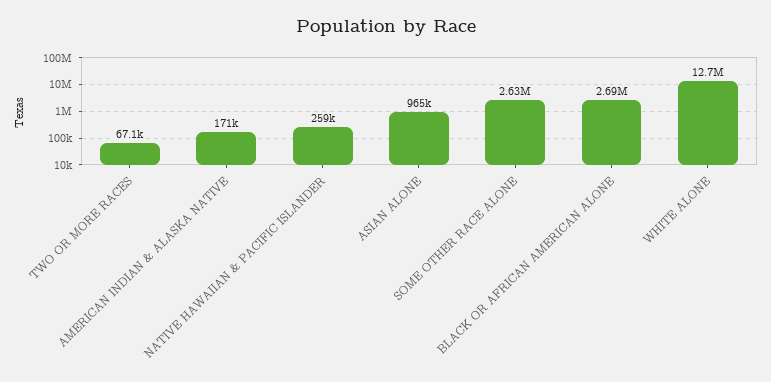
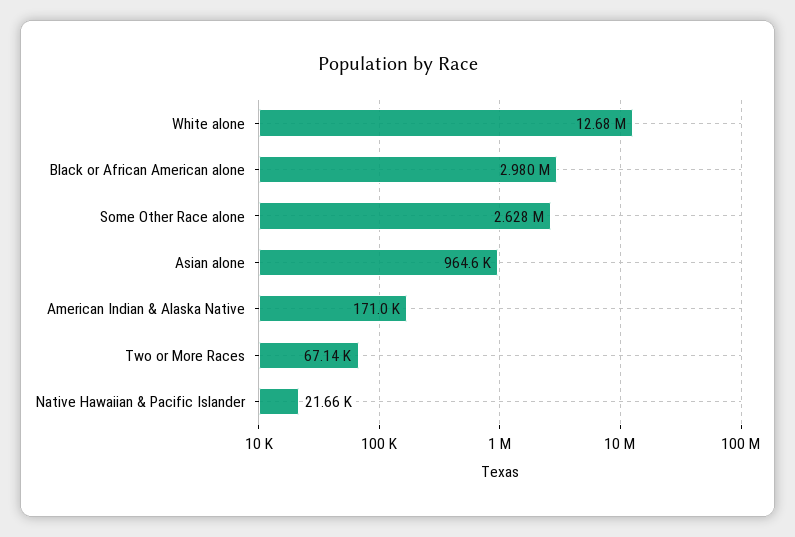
NATIVE HAWAIIAN & PACIFIC ISLANDER: 259000 -> 21660
BLACK OR AFRICAN AMERICAN ALONE: 2690000 -> 2980000

